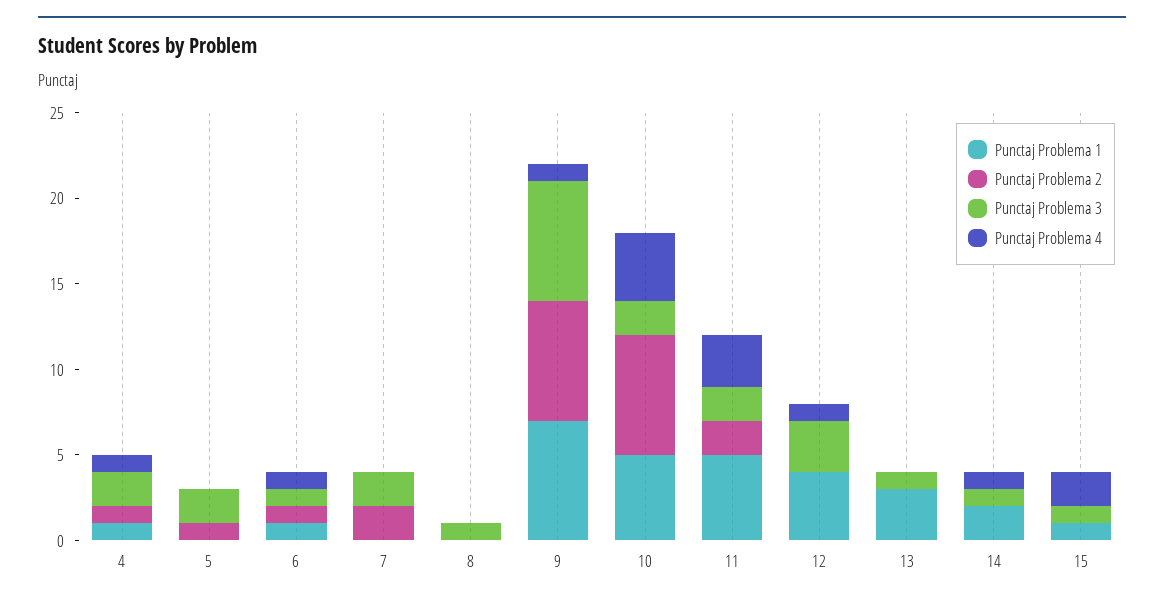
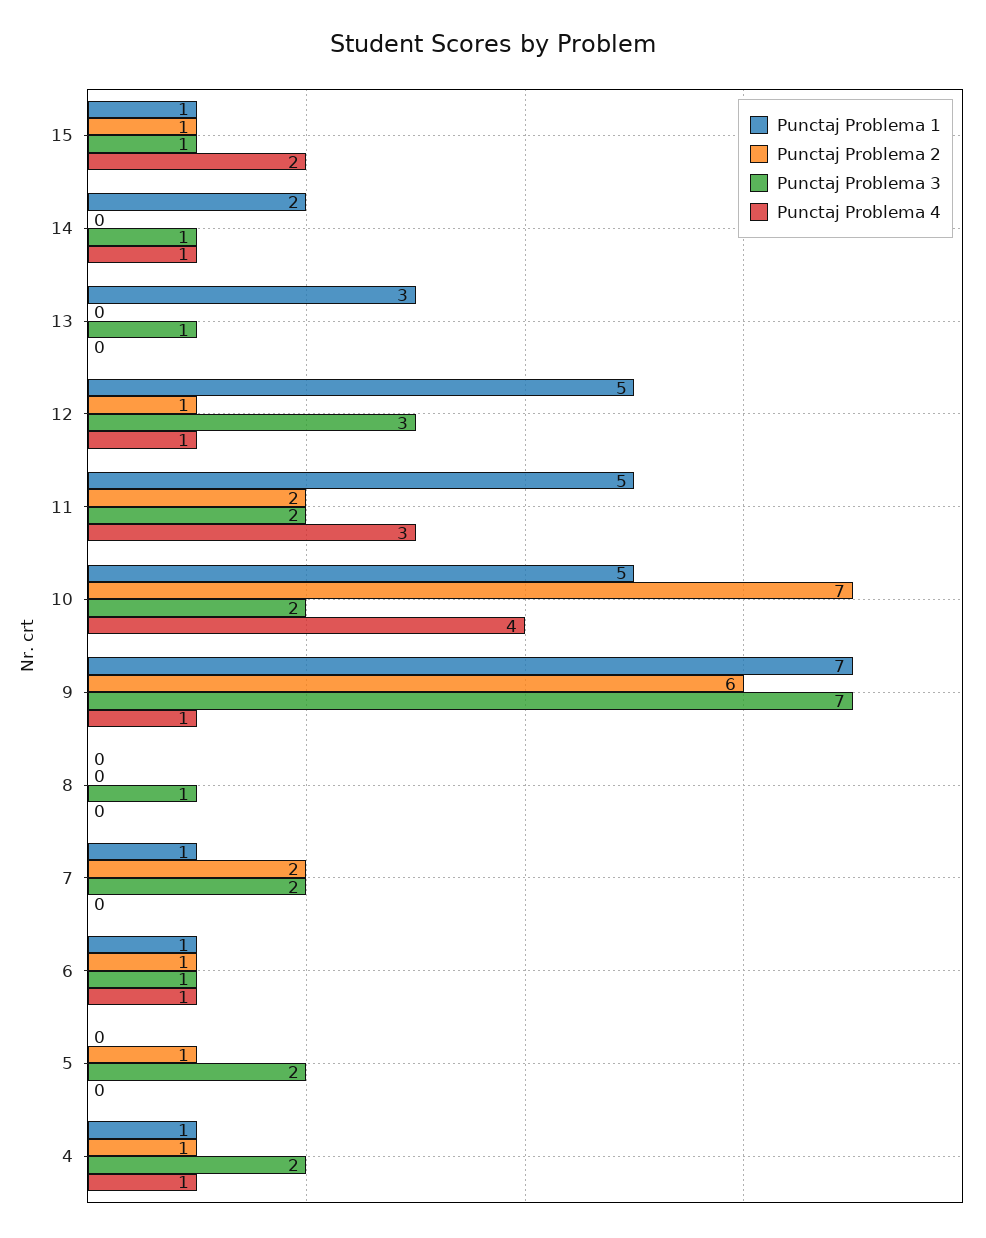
Punctaj Problema 1, 7: 0 -> 1
Punctaj Problema 2, 9: 7 -> 6
Punctaj Problema 1, 12: 4 -> 5
Punctaj Problema 2, 12: 0 -> 1
Punctaj Problema 2, 15: 0 -> 1

